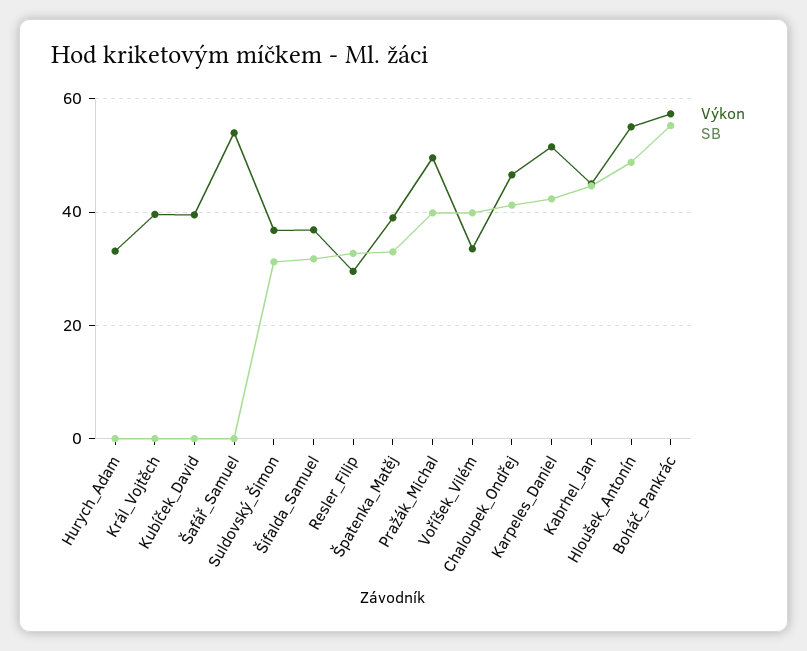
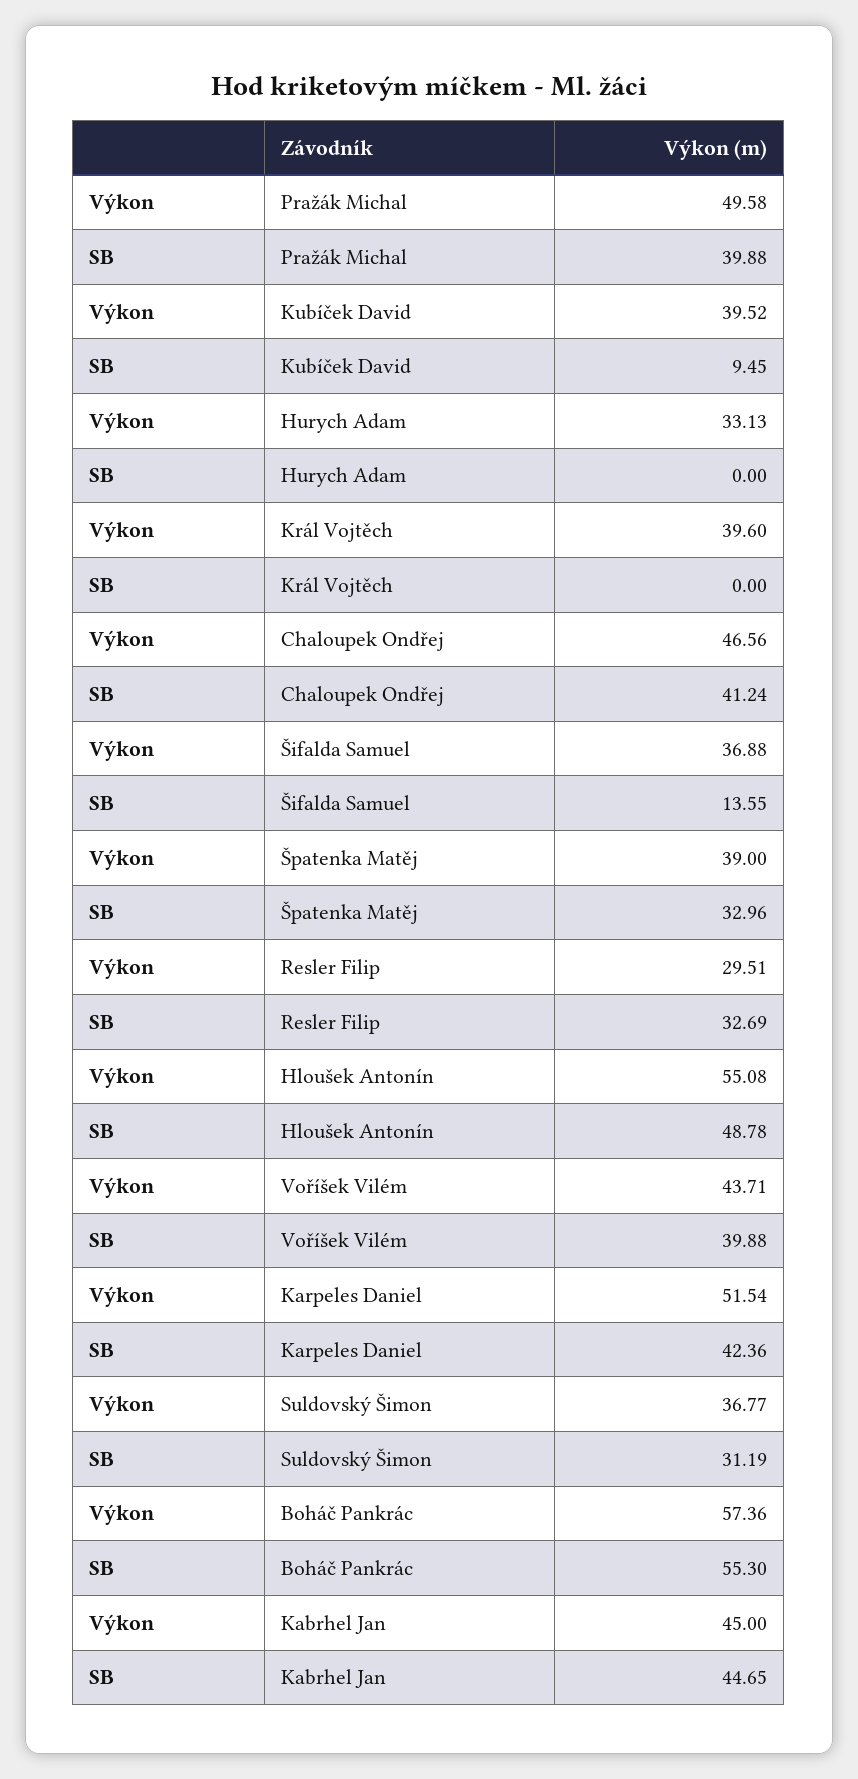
SB, Kubíček_David: 0 -> 9.45
Výkon, Šafář_Samuel: 54 -> none
SB, Šafář_Samuel: 0 -> none
SB, Šifalda_Samuel: 32 -> 13.55
Výkon, Voříšek_Vilém: 34 -> 43.71

